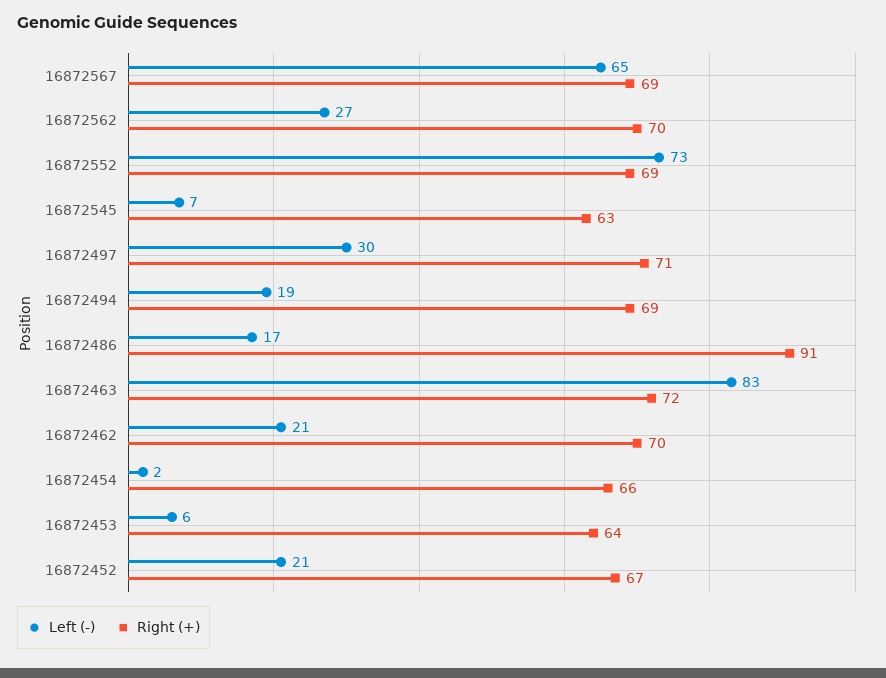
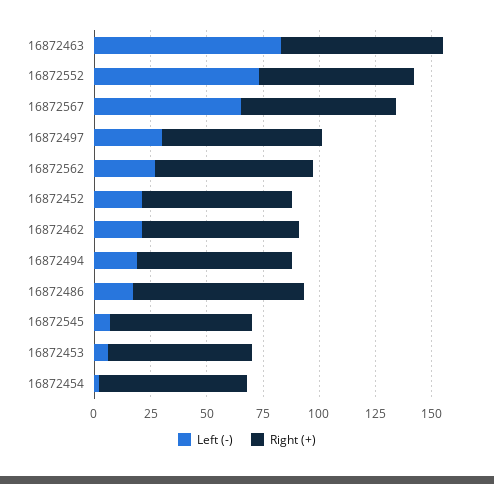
Right (+), 16872486: 91 -> 75

